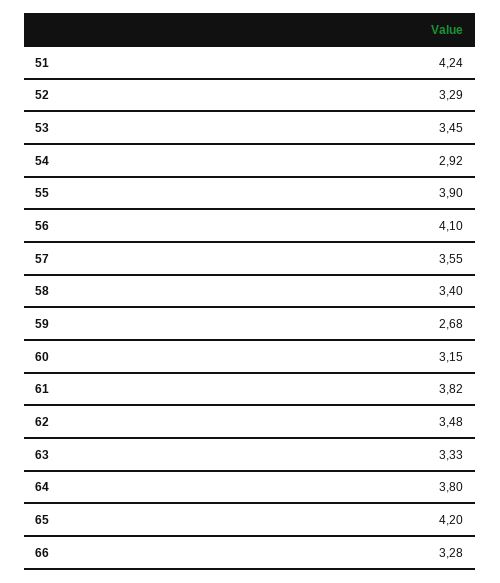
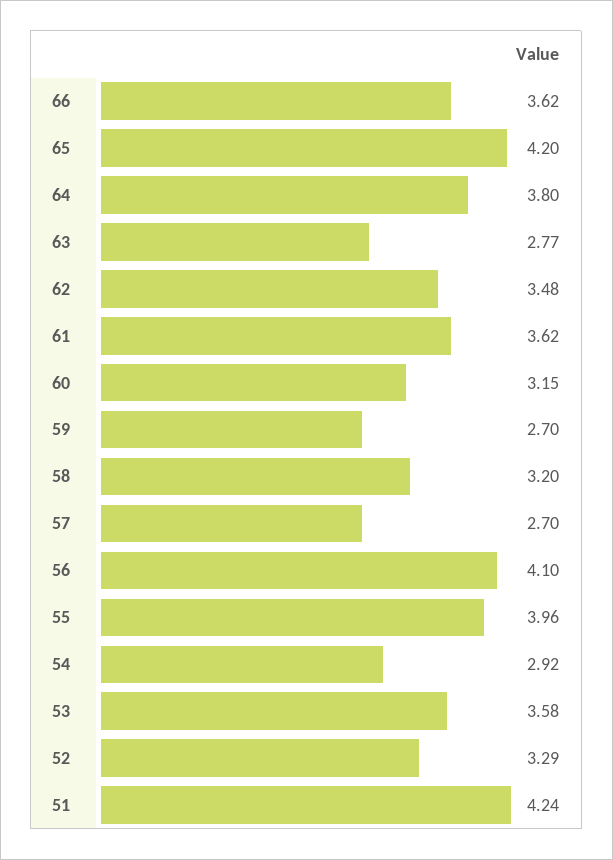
53: 3.45 -> 3.58
55: 3.9 -> 3.96
57: 3.55 -> 2.7
58: 3.4 -> 3.2
59: 2.68 -> 2.7
61: 3.82 -> 3.62
63: 3.33 -> 2.77
66: 3.28 -> 3.62

